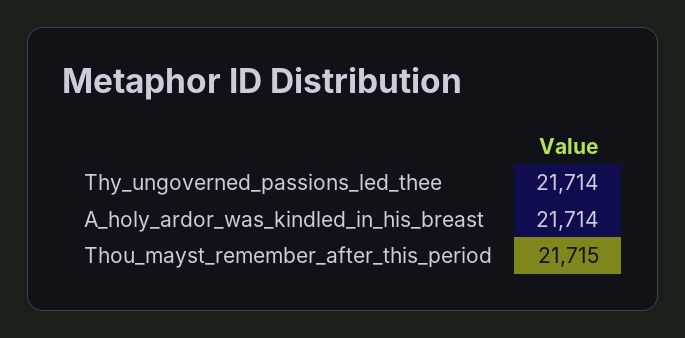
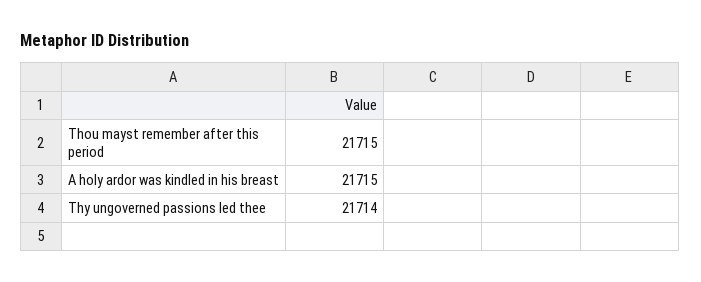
A_holy_ardor_was_kindled_in_his_breast: 21714 -> 21715

